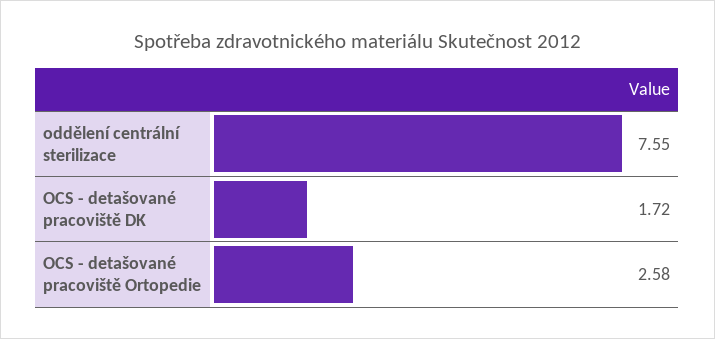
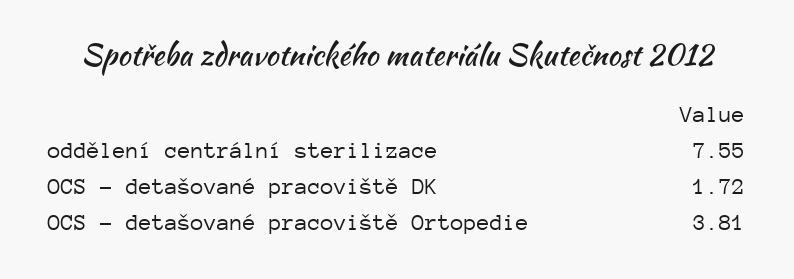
OCS - detašované pracoviště Ortopedie: 2.58 -> 3.81

